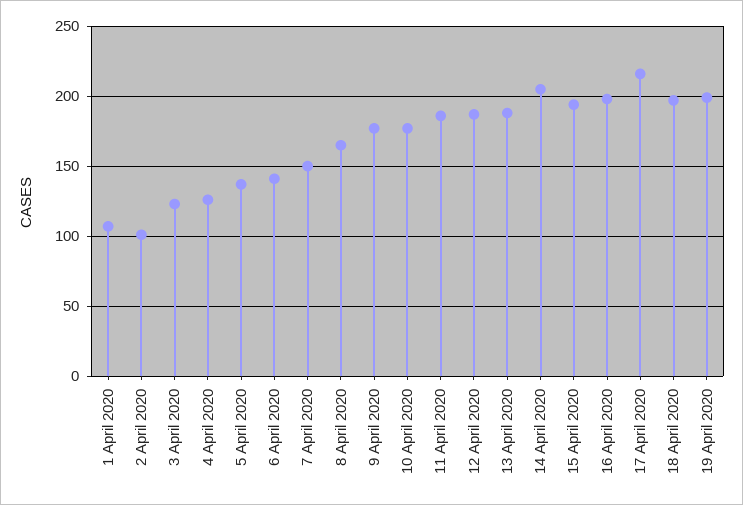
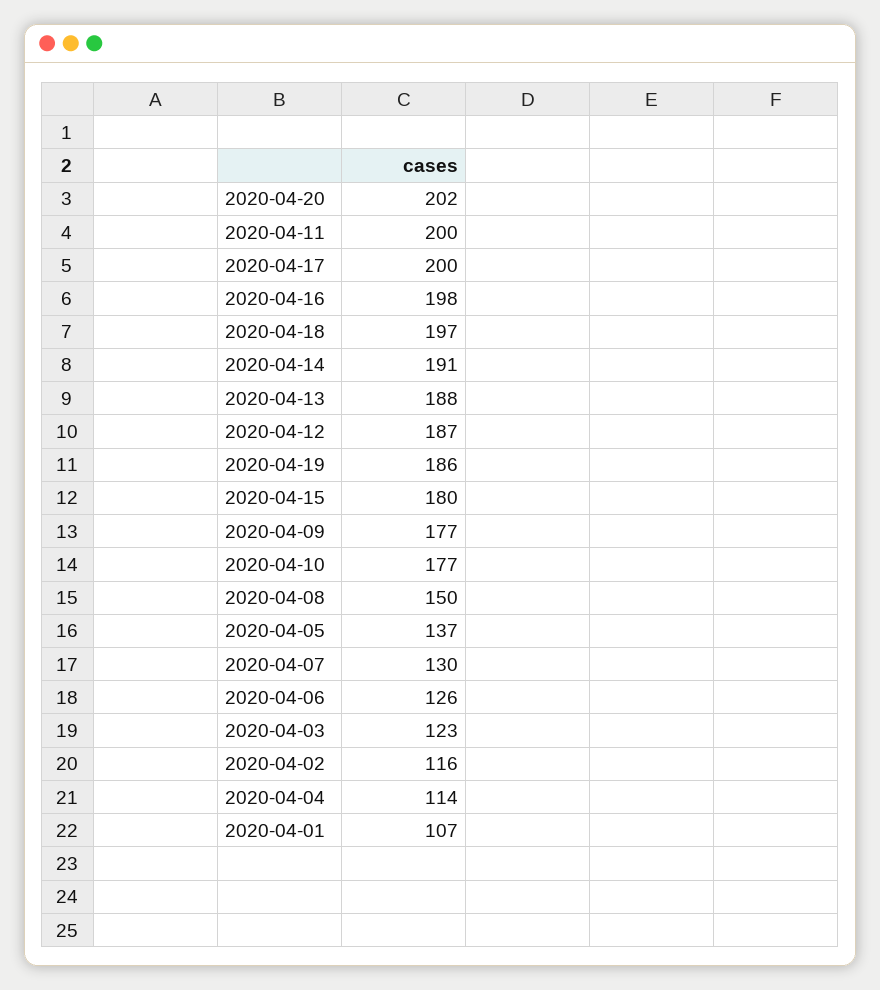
2 April 2020: 100 -> 116
4 April 2020: 125 -> 114
6 April 2020: 140 -> 126
7 April 2020: 150 -> 130
8 April 2020: 165 -> 150
11 April 2020: 185 -> 200
14 April 2020: 205 -> 191
15 April 2020: 195 -> 180
17 April 2020: 215 -> 200
19 April 2020: 200 -> 186
2020-04-20: none -> 202

